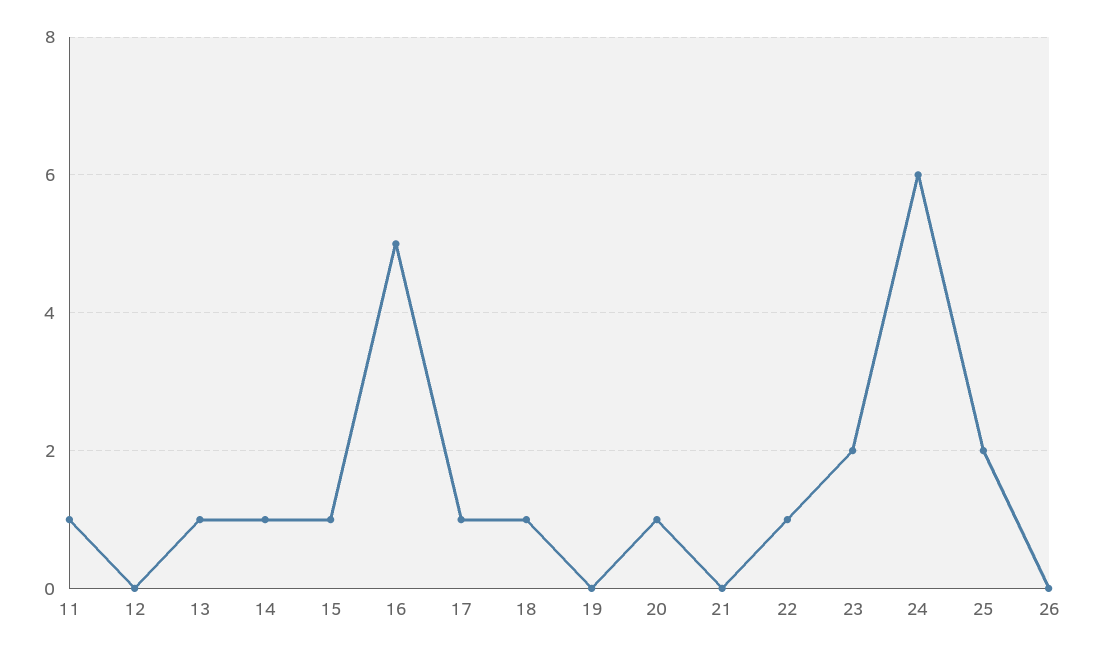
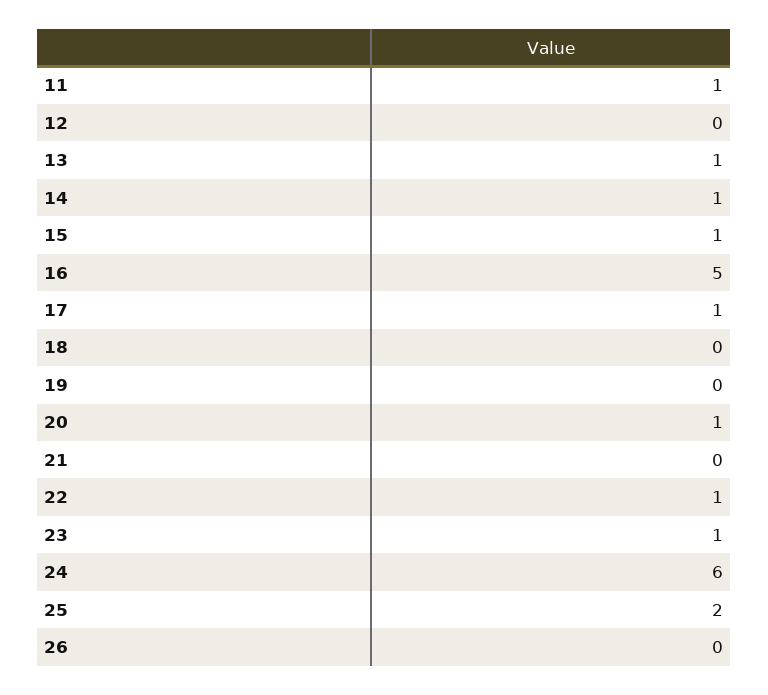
18: 1 -> 0
23: 2 -> 1

